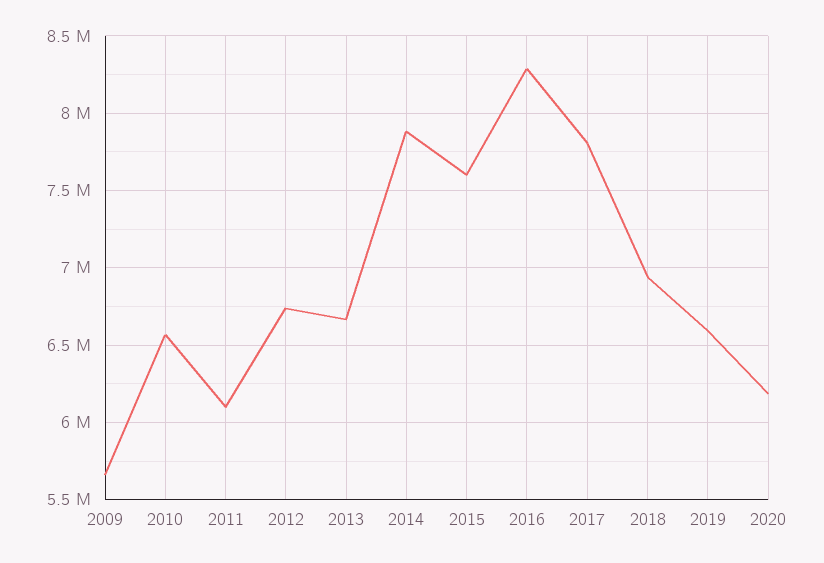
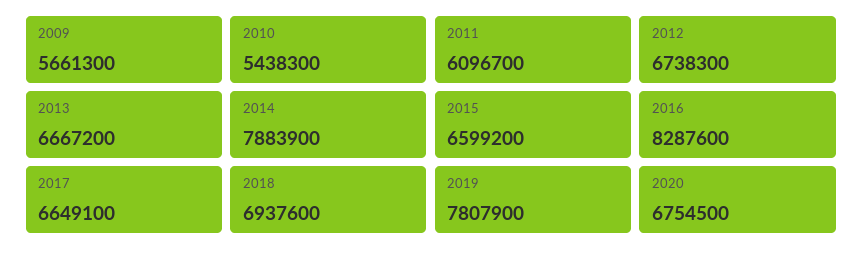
2010: 6550000 -> 5438300
2015: 7600000 -> 6599200
2017: 7800000 -> 6649100
2019: 6600000 -> 7807900
2020: 6200000 -> 6754500

